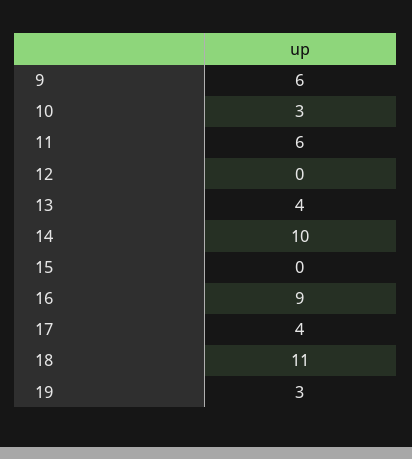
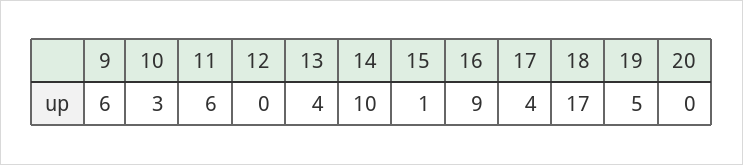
15: 0 -> 1
18: 11 -> 17
19: 3 -> 5
20: none -> 0

